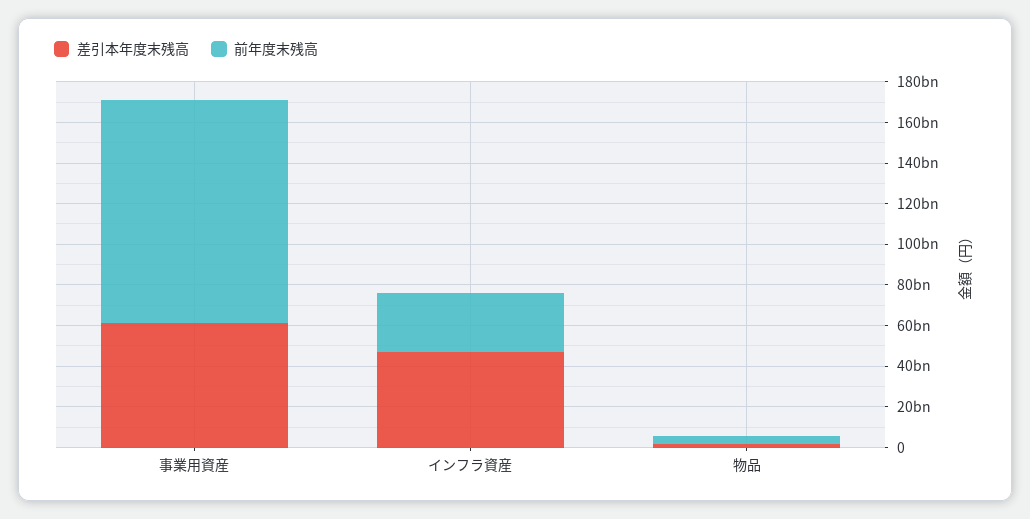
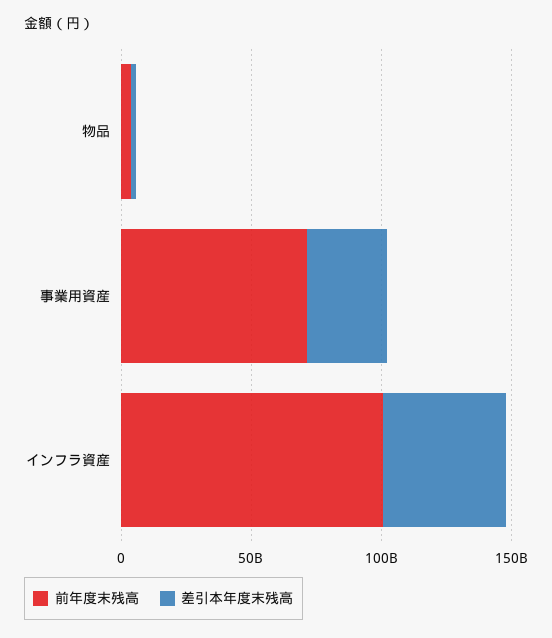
差引本年度末残高, 事業用資産: 60000000000 -> 30000000000
前年度末残高, 事業用資産: 110000000000 -> 70000000000
前年度末残高, インフラ資産: 30000000000 -> 100000000000

